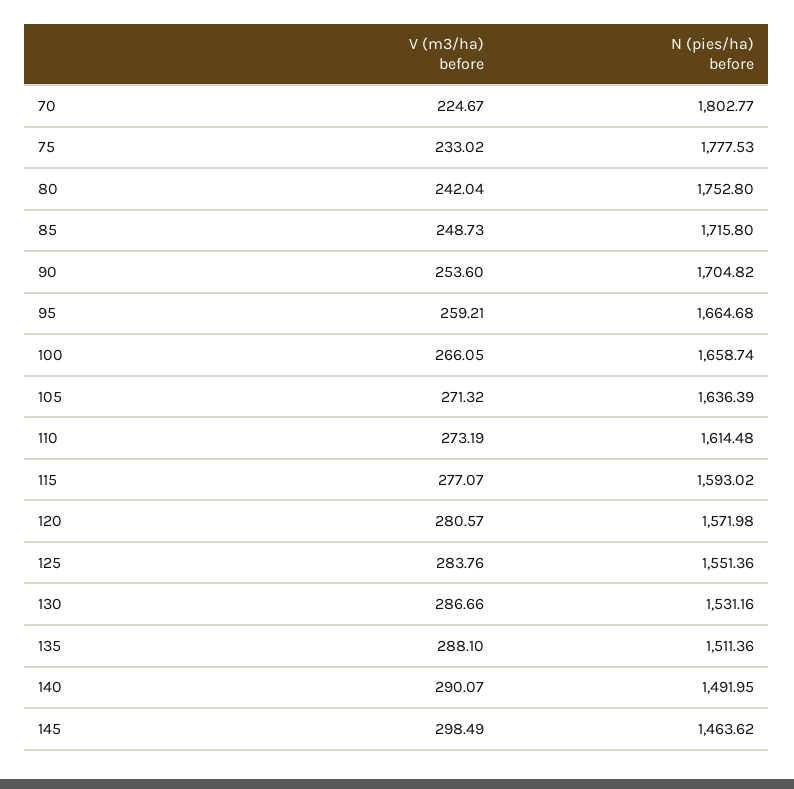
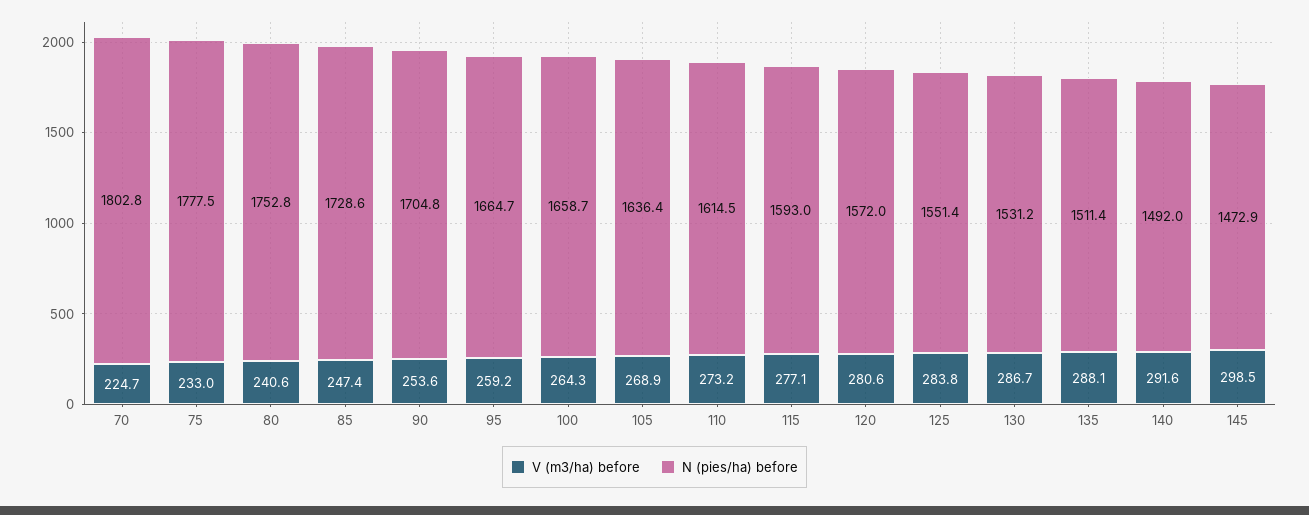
V (m3/ha) before, 80: 242.04 -> 240.6
V (m3/ha) before, 85: 248.73 -> 247.4
N (pies/ha) before, 85: 1715.8 -> 1728.6
V (m3/ha) before, 100: 266.05 -> 264.3
V (m3/ha) before, 105: 271.32 -> 268.9
V (m3/ha) before, 140: 290.07 -> 291.6
N (pies/ha) before, 145: 1463.62 -> 1472.9

